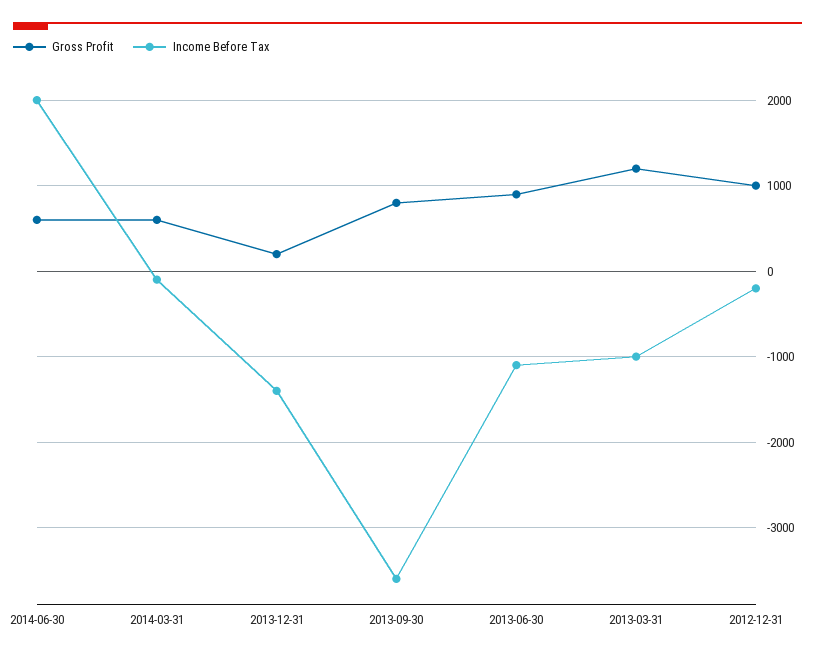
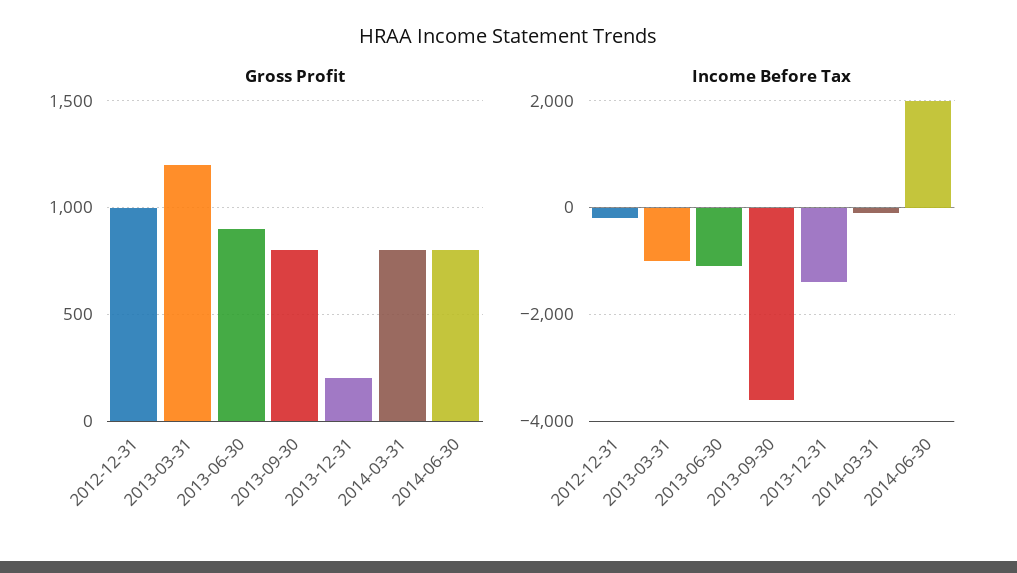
Gross Profit, 2014-06-30: 600 -> 800
Gross Profit, 2014-03-31: 600 -> 800

